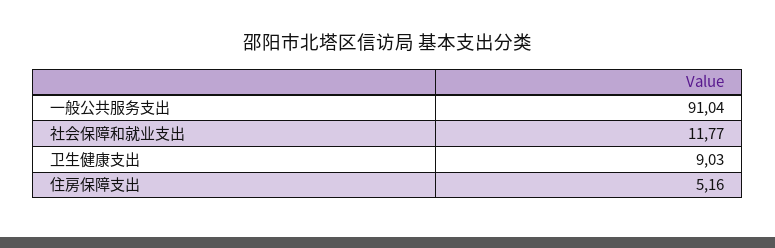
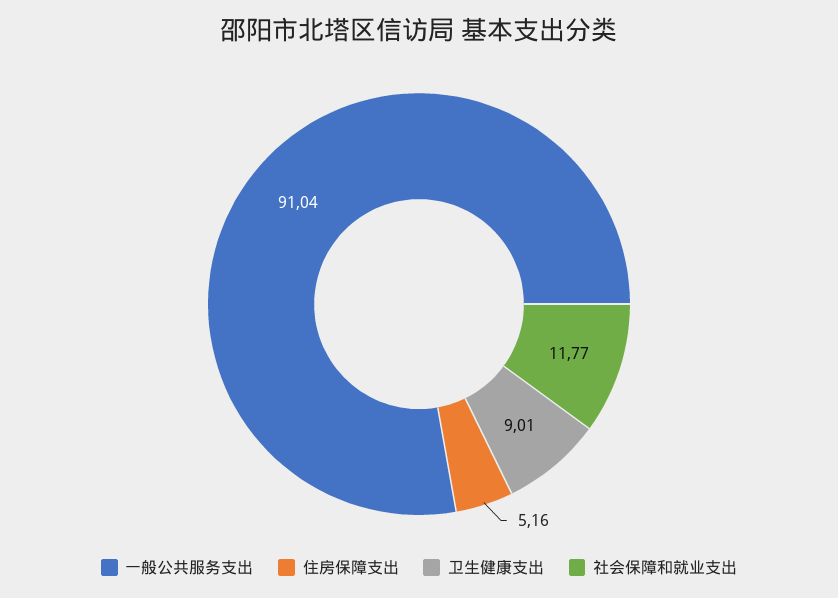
卫生健康支出: 9.03 -> 9.01

